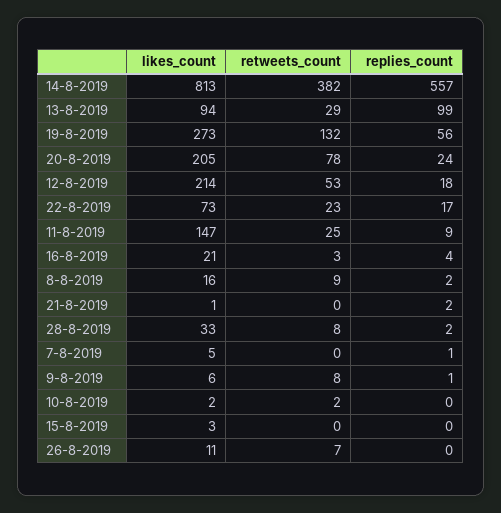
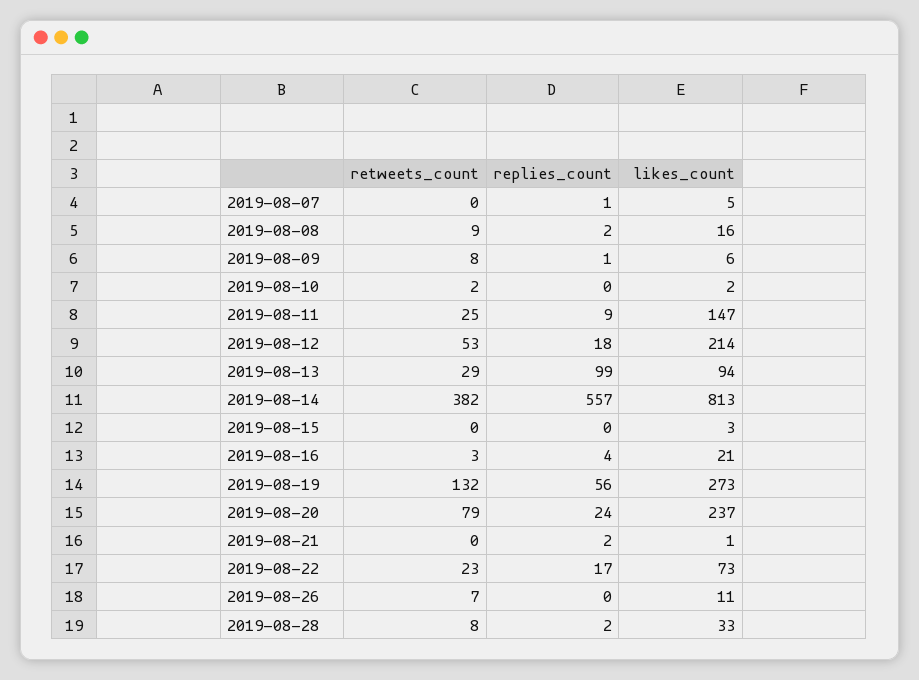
likes_count, 20-8-2019: 205 -> 237
retweets_count, 20-8-2019: 78 -> 79

